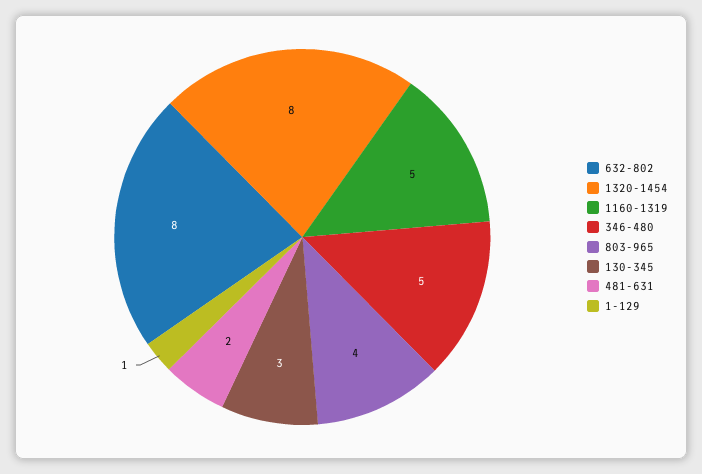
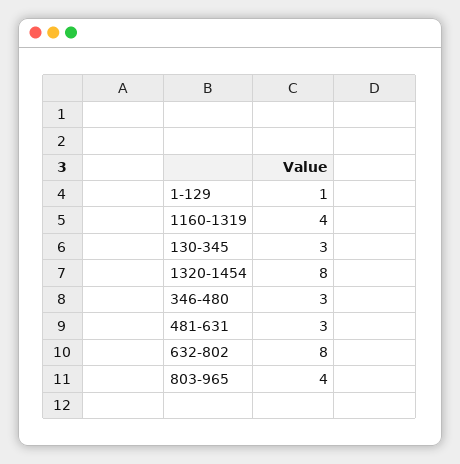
1160-1319: 5 -> 4
346-480: 5 -> 3
481-631: 2 -> 3

